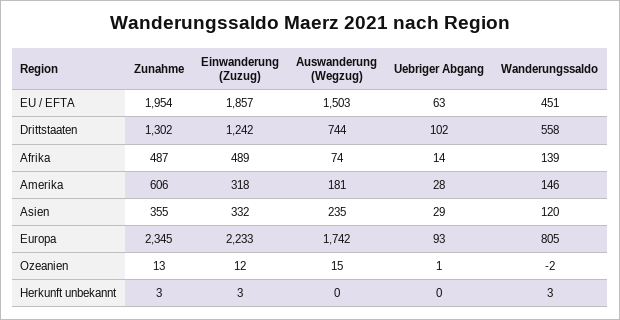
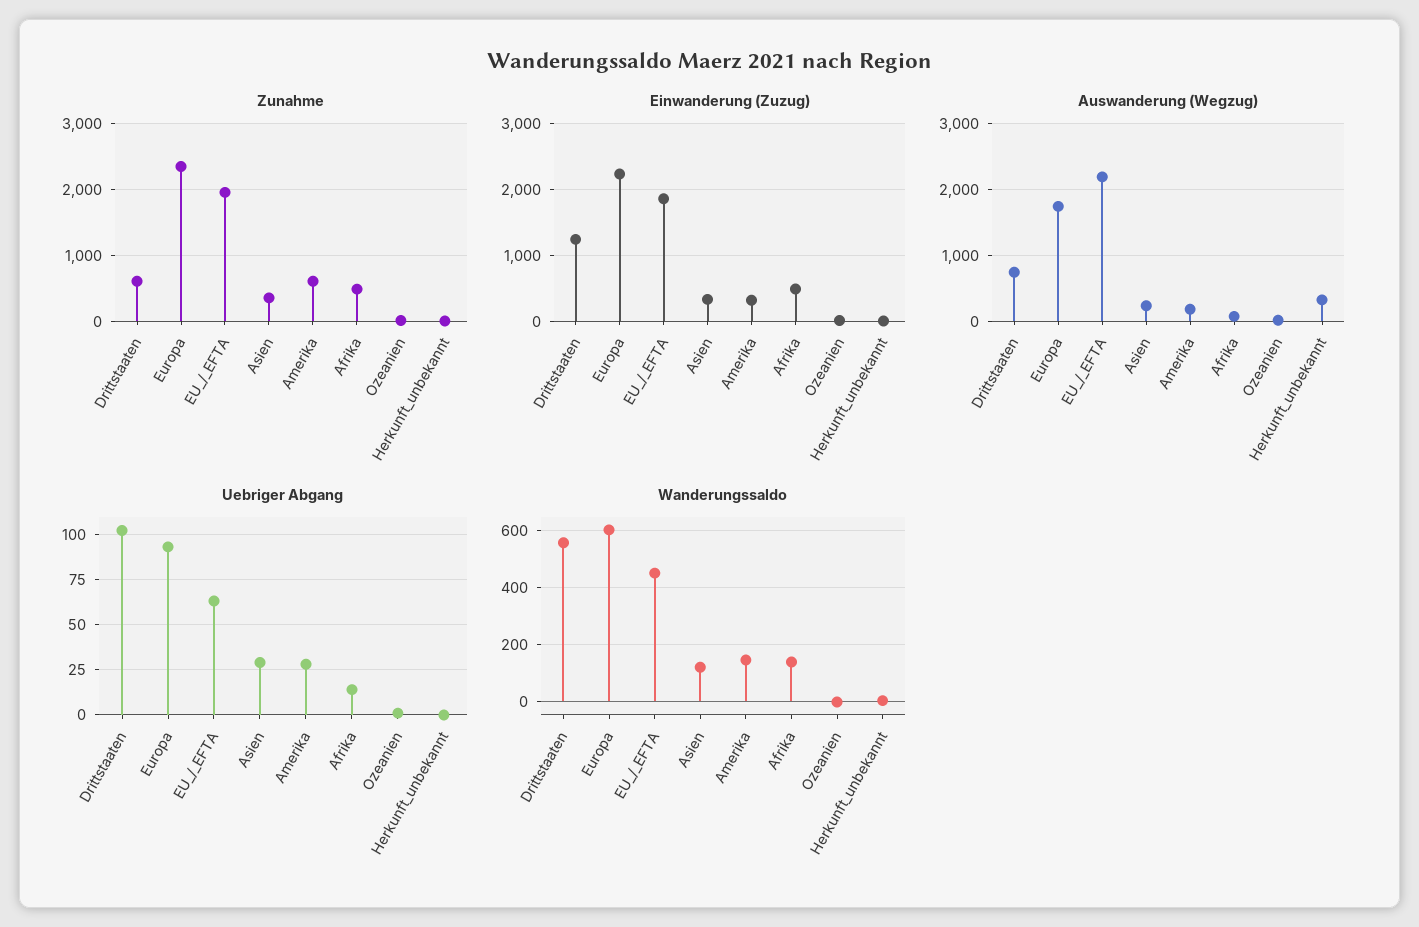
Auswanderung (Wegzug), EU / EFTA: 1503 -> 2200
Zunahme, Drittstaaten: 1302 -> 600
Wanderungssaldo, Europa: 805 -> 600
Auswanderung (Wegzug), Herkunft unbekannt: 0 -> 300

